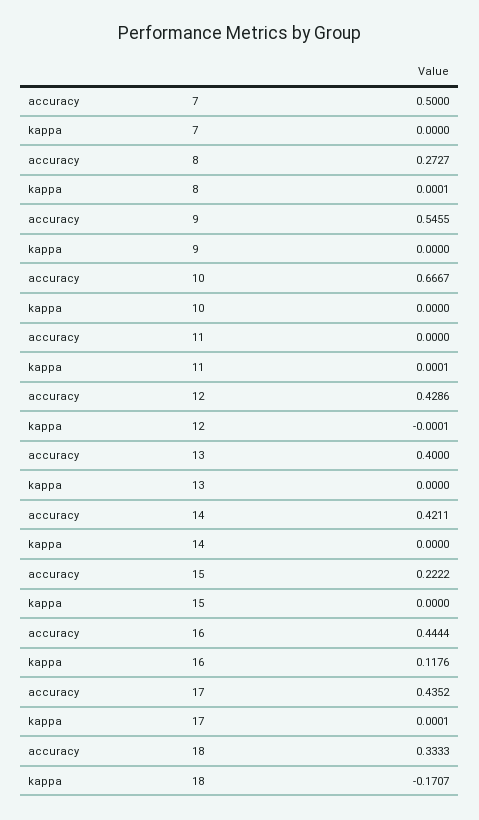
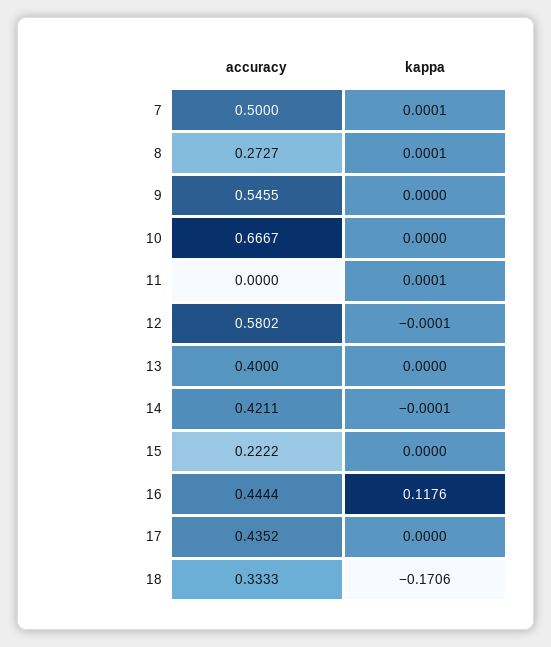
kappa, 7: 0 -> 0.0001
accuracy, 12: 0.4286 -> 0.5802
kappa, 14: 0 -> -0.0001
kappa, 17: 0.0001 -> 0
kappa, 18: -0.1707 -> -0.1706

